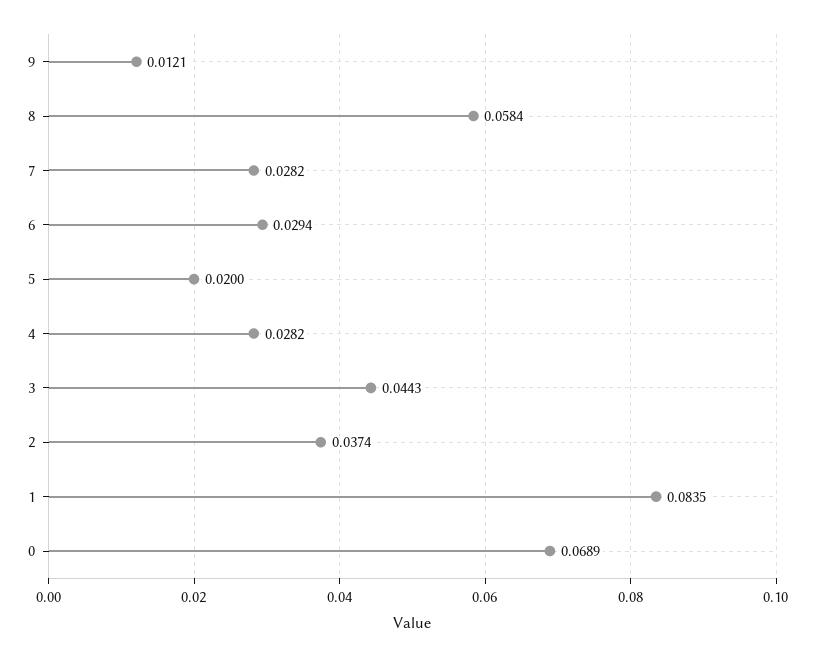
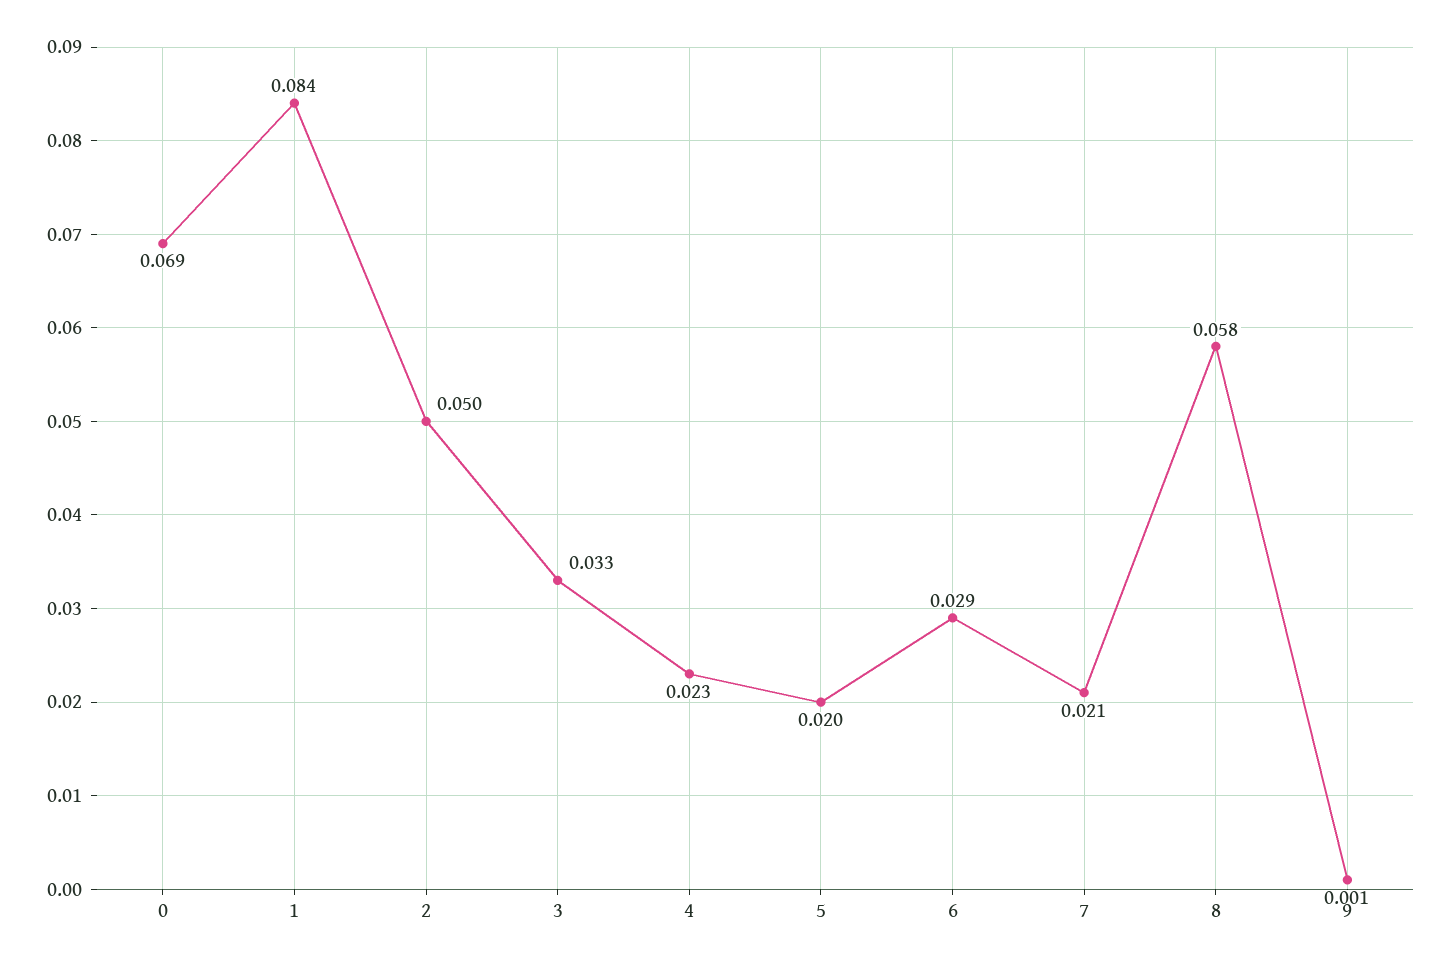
9: 0.0121 -> 0.001
7: 0.0282 -> 0.021
4: 0.0282 -> 0.023
3: 0.0443 -> 0.033
2: 0.0374 -> 0.05

